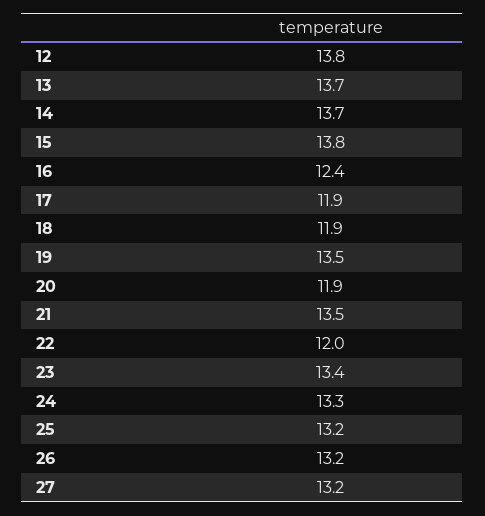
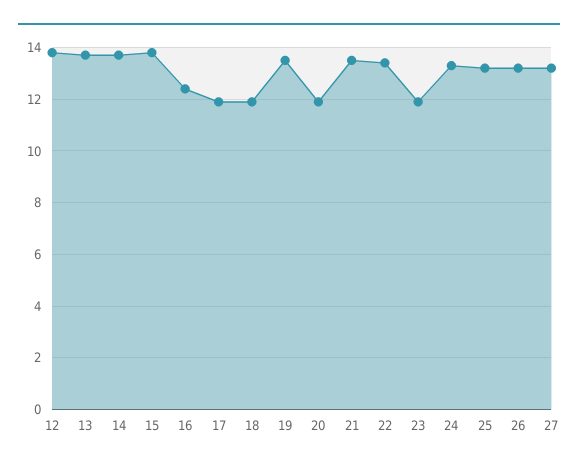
22: 12 -> 13.5
23: 13.4 -> 12

